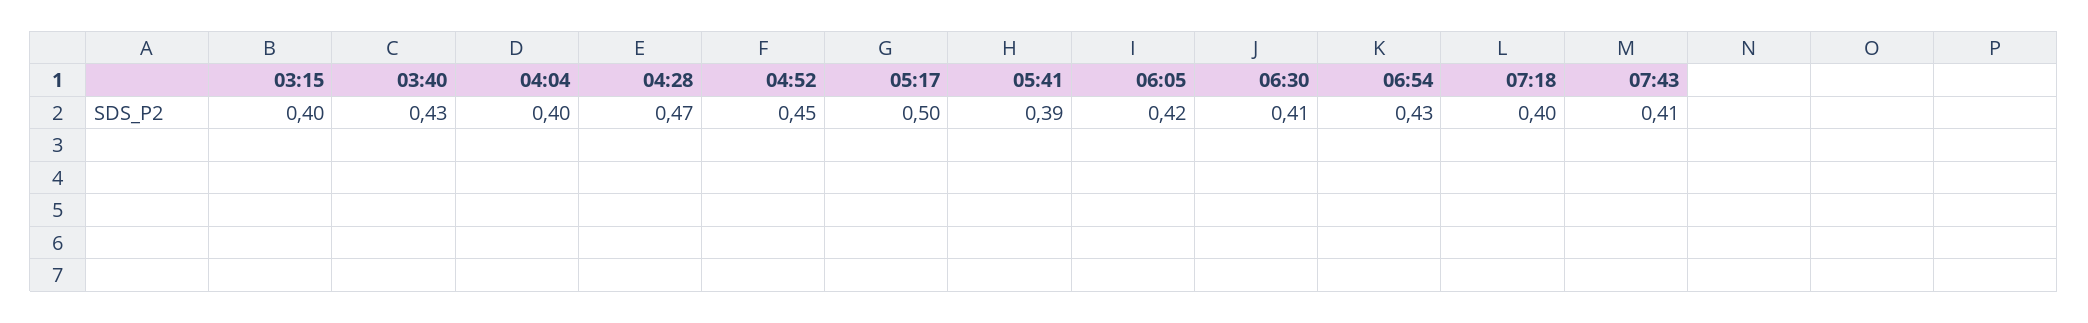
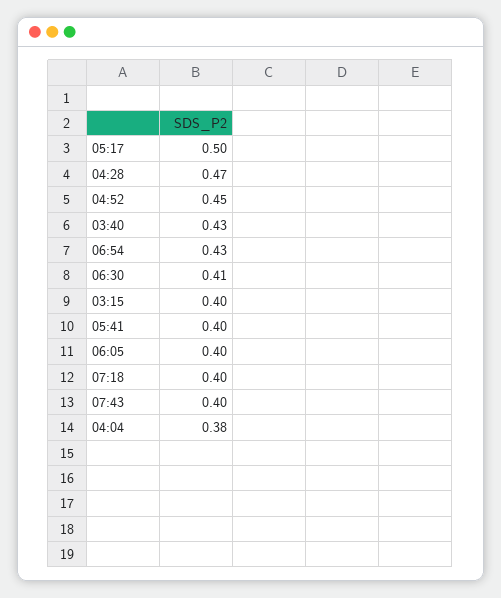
04:04: 0.4 -> 0.38
05:41: 0.39 -> 0.4
06:05: 0.42 -> 0.4
07:43: 0.41 -> 0.4

